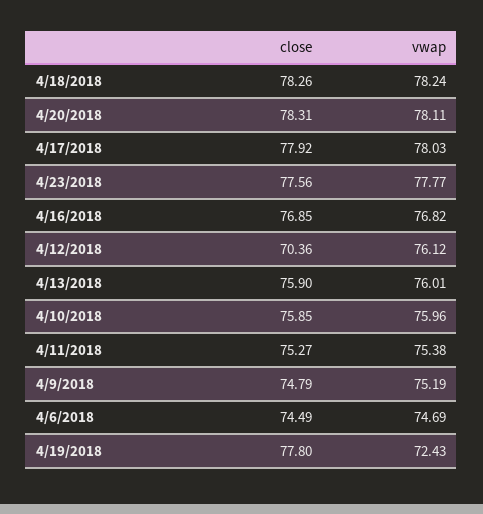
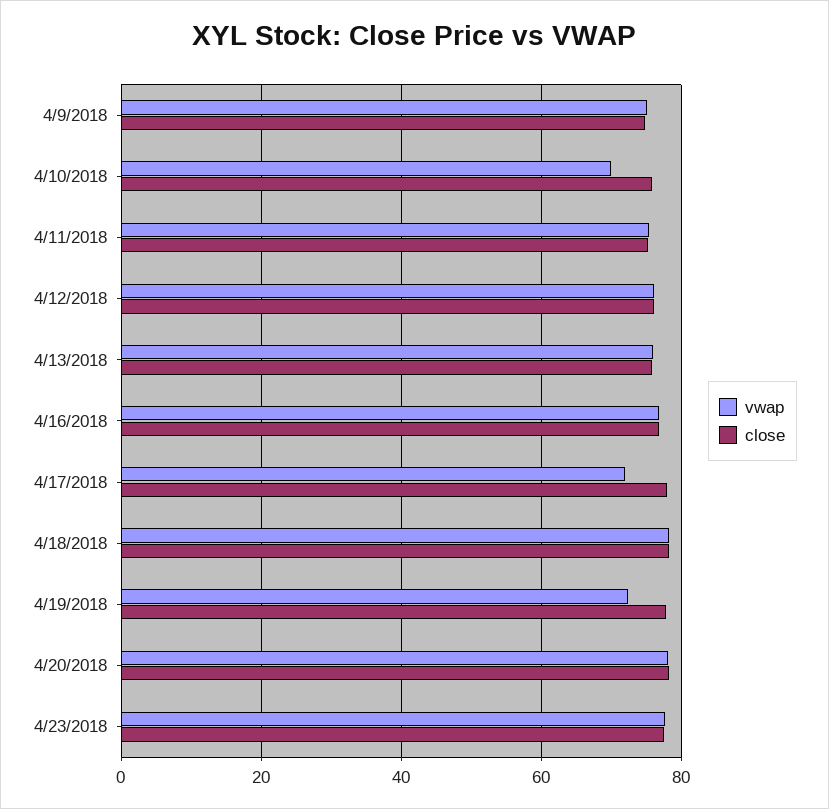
vwap, 4/17/2018: 78.03 -> 72
close, 4/12/2018: 70.36 -> 76
vwap, 4/10/2018: 75.96 -> 70
close, 4/6/2018: 74.49 -> none
vwap, 4/6/2018: 74.69 -> none

